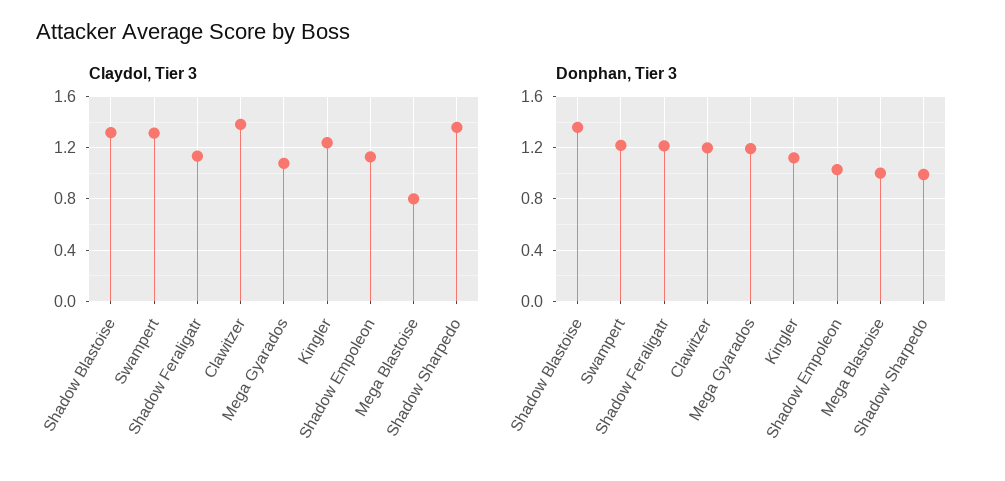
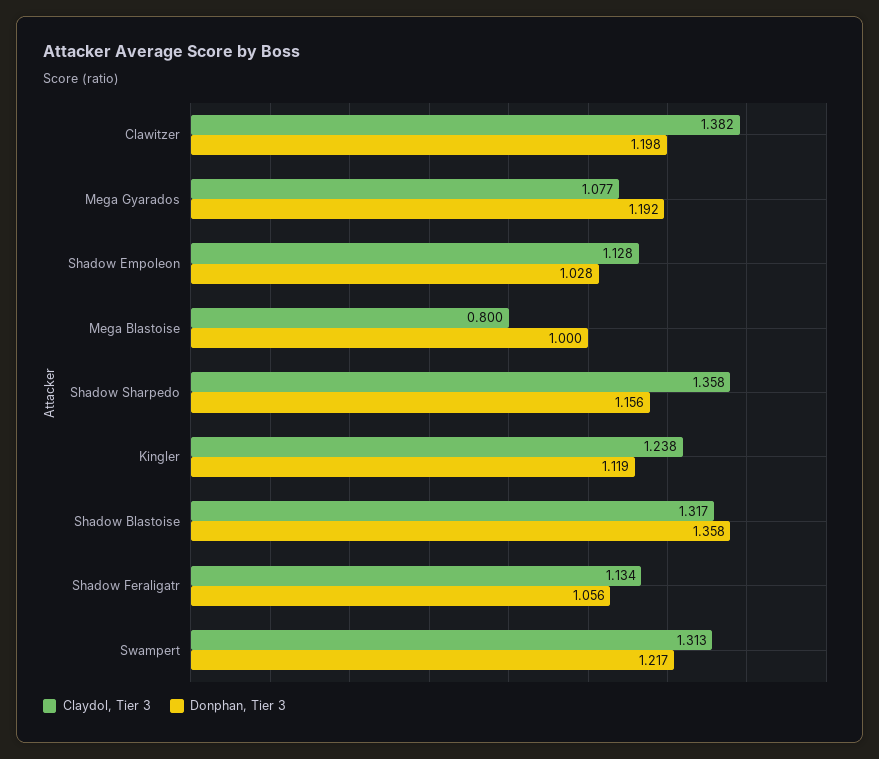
Donphan, Tier 3, Shadow Feraligatr: 1.2 -> 1.056
Donphan, Tier 3, Shadow Sharpedo: 1 -> 1.156

